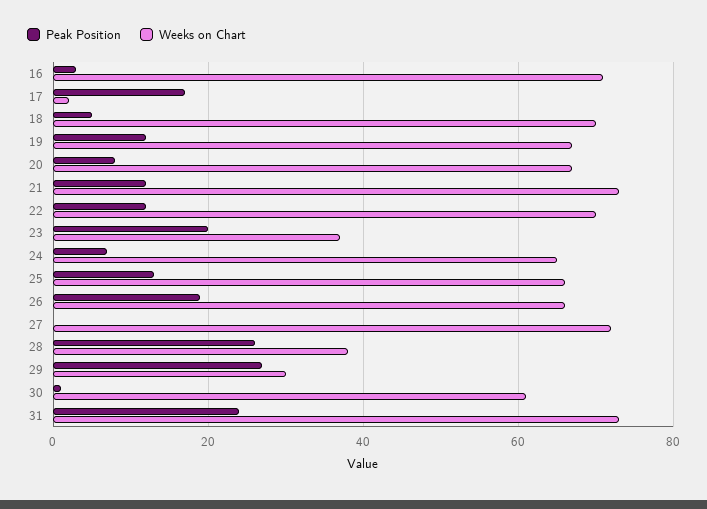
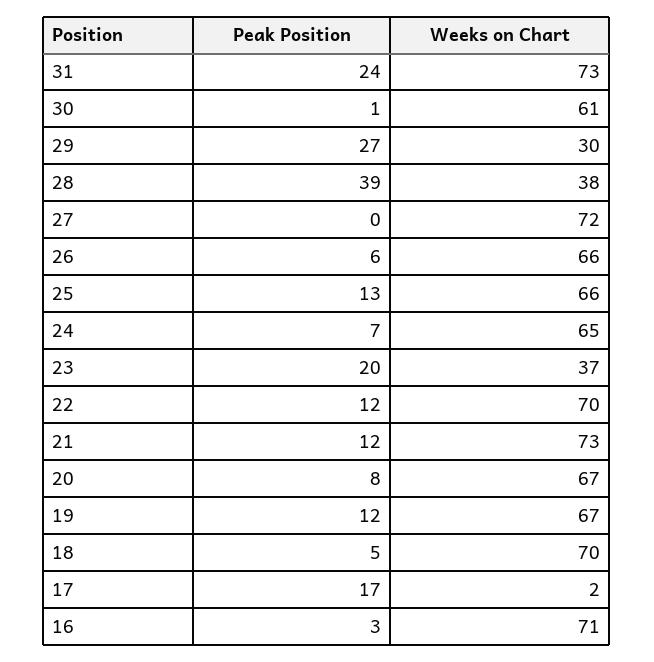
Peak Position, 26: 20 -> 6
Peak Position, 28: 25 -> 39

